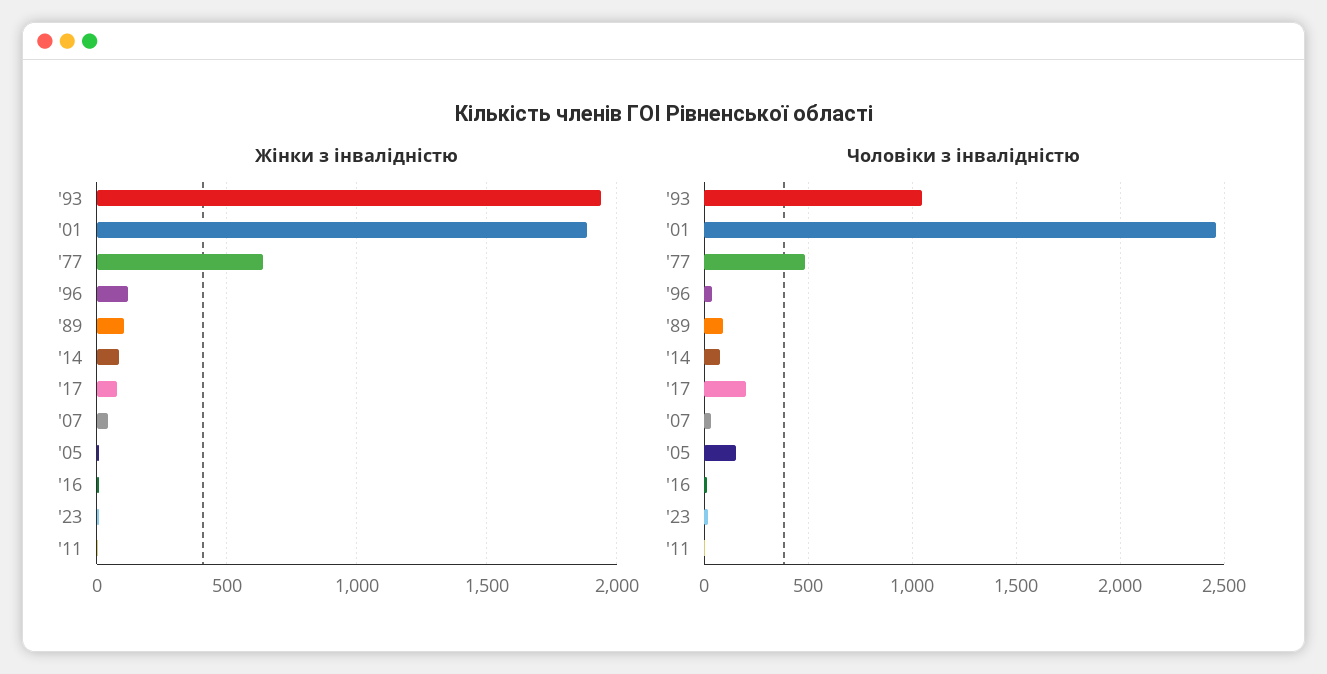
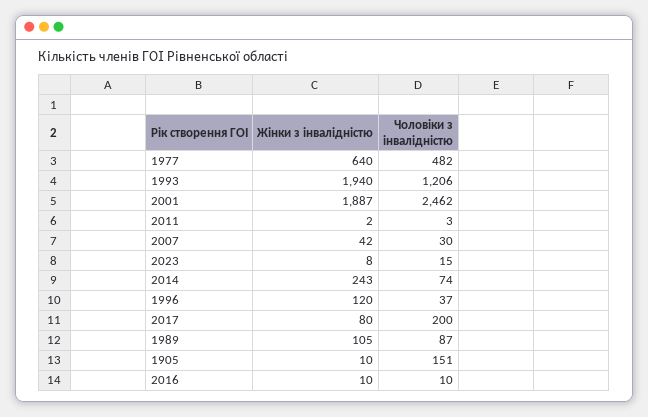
Жінки з інвалідністю, '14: 100 -> 243
Чоловіки з інвалідністю, '93: 1050 -> 1206

